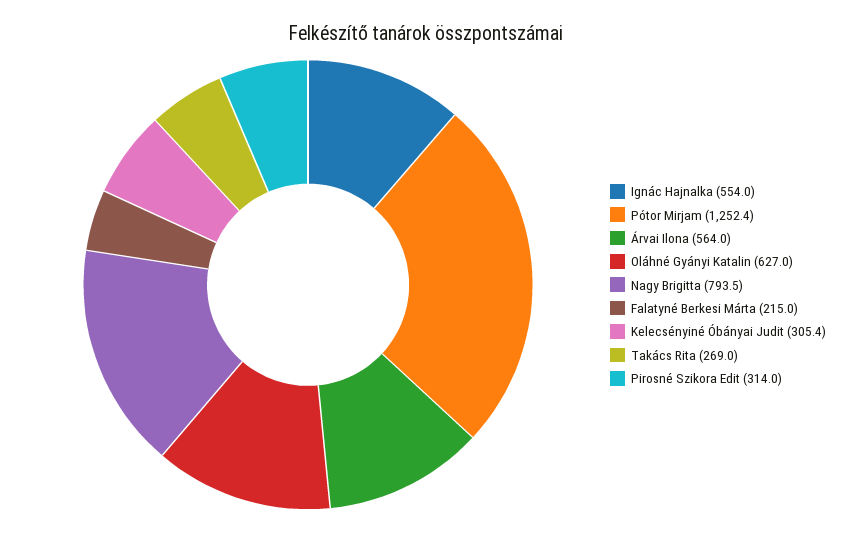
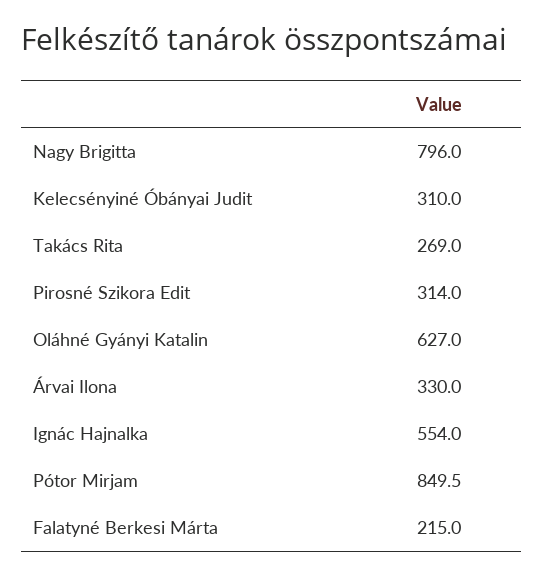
Pótor Mirjam: 1252.4 -> 849.5
Árvai Ilona: 564 -> 330
Nagy Brigitta: 793.5 -> 796
Kelecsényiné Óbányai Judit: 305.4 -> 310

